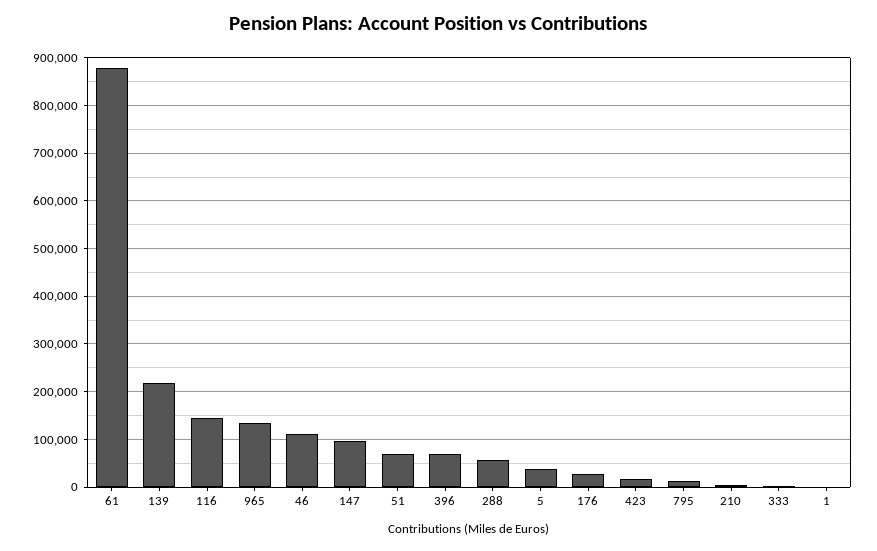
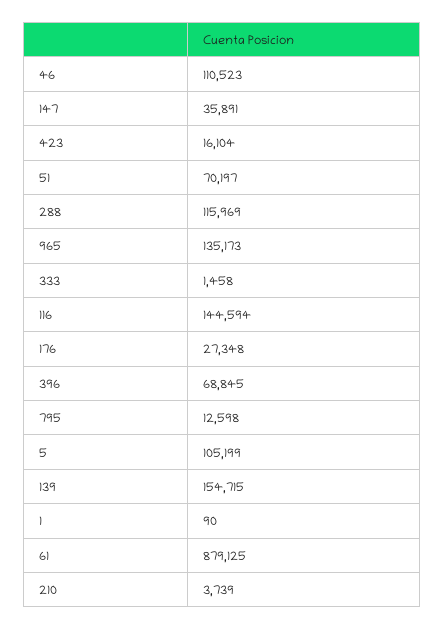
139: 220000 -> 154715
147: 100000 -> 35891
288: 60000 -> 115969
5: 40000 -> 105199

